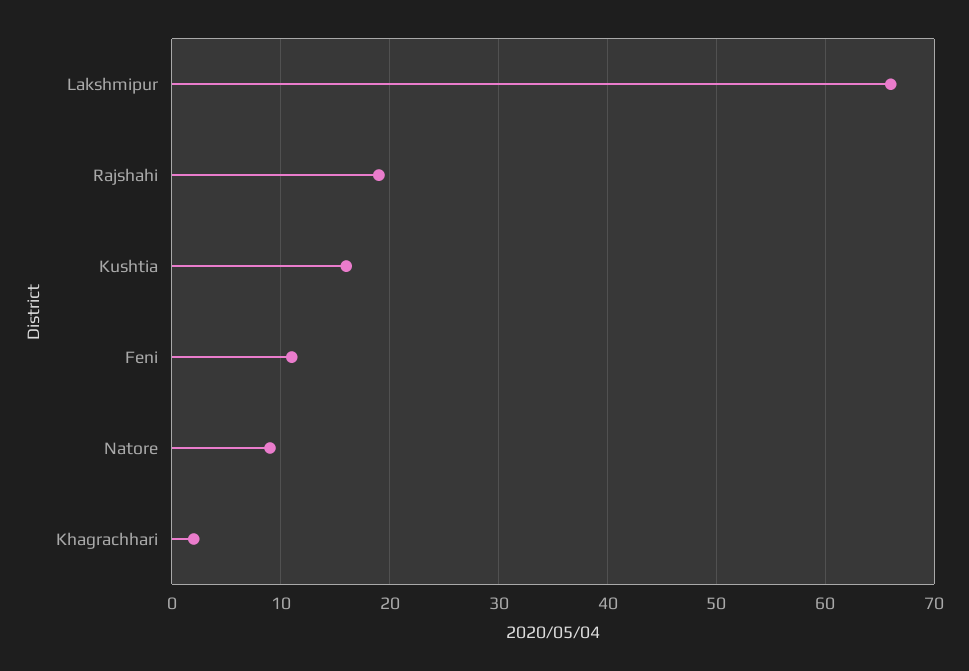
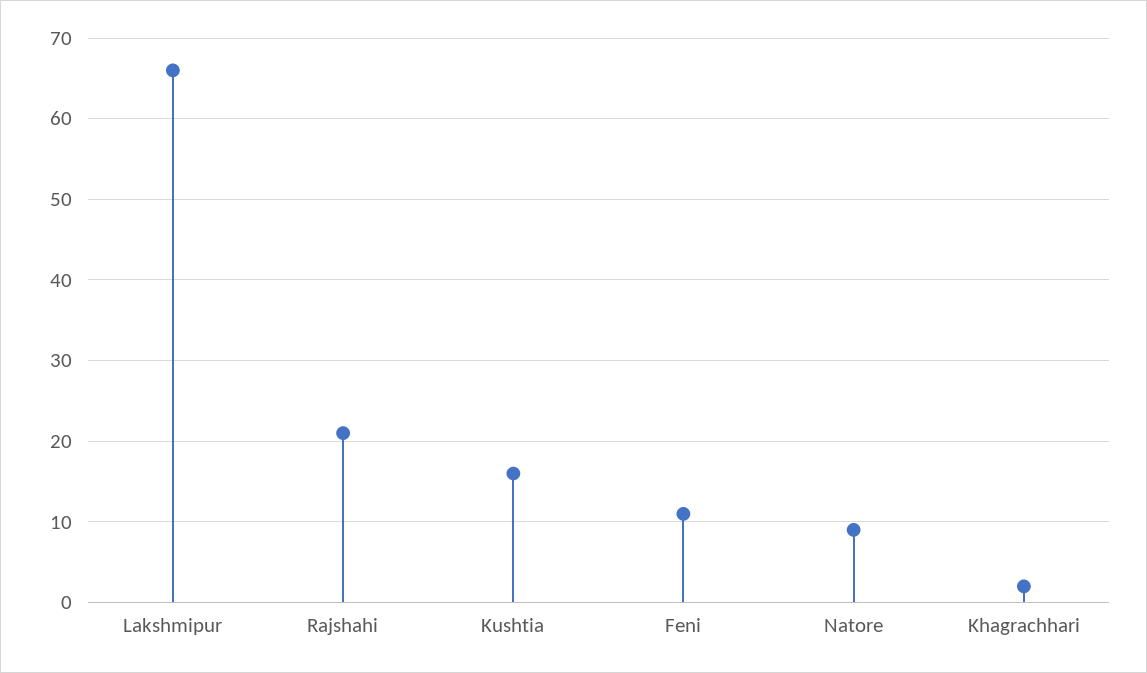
Rajshahi: 19 -> 21

